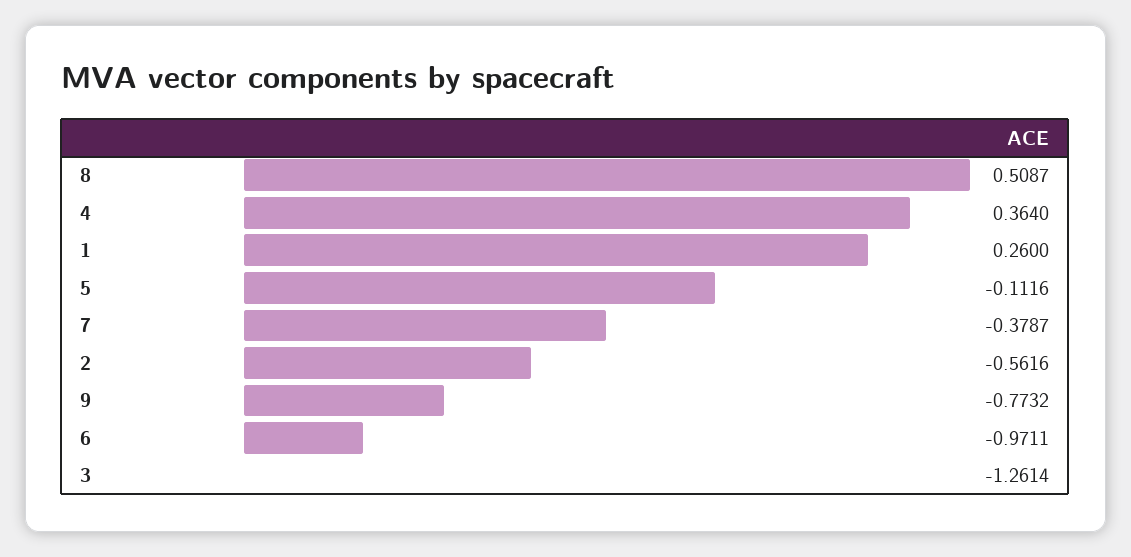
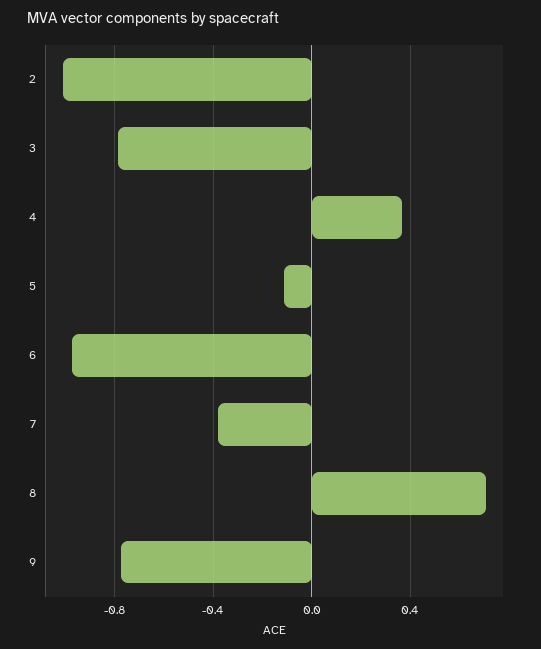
8: 0.5087 -> 0.7
1: 0.26 -> none
2: -0.5616 -> -1
3: -1.2614 -> -0.8

